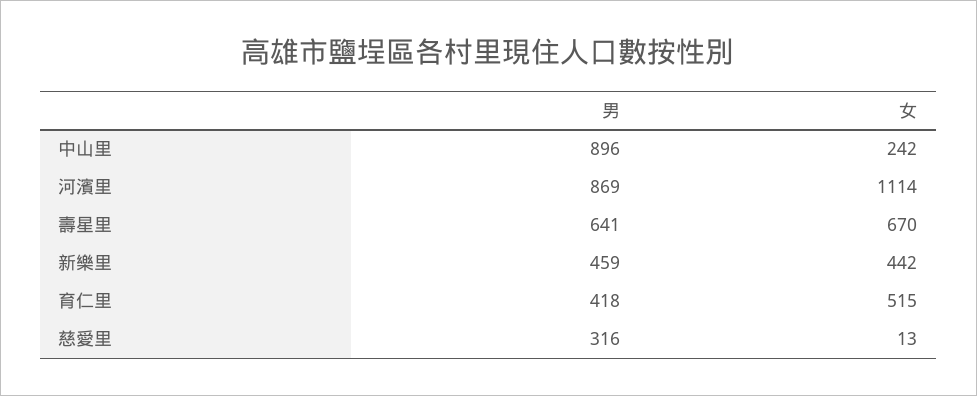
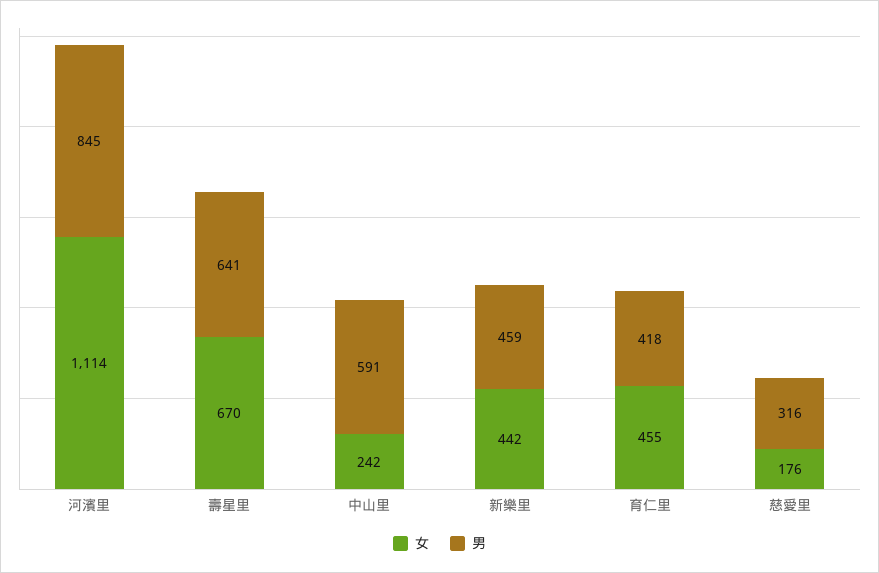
男, 中山里: 896 -> 591
男, 河濱里: 869 -> 845
女, 育仁里: 515 -> 455
女, 慈愛里: 13 -> 176

